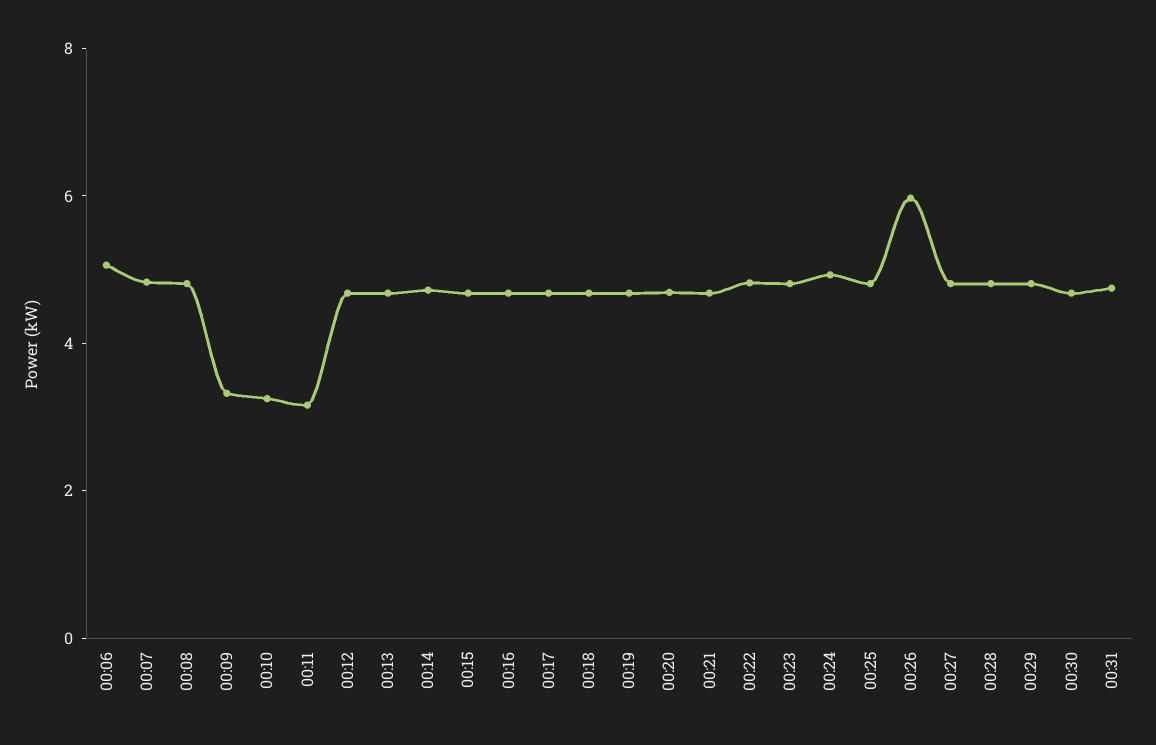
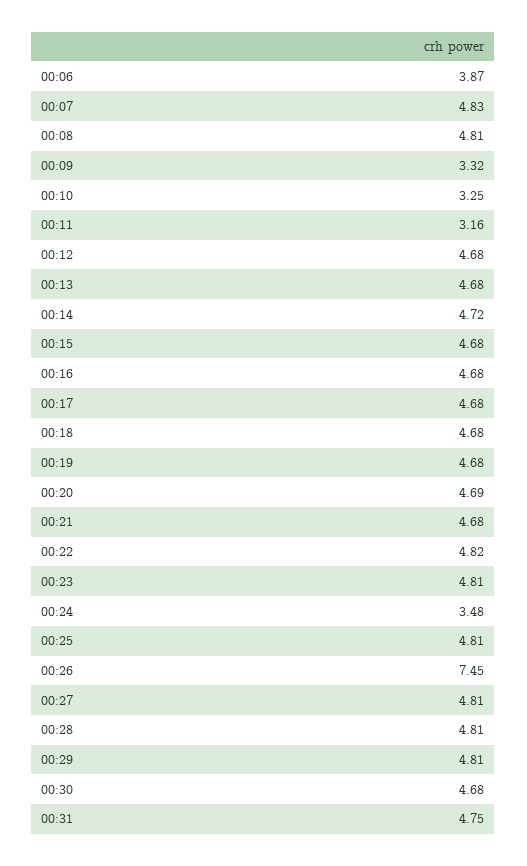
00:06: 5 -> 3.87
00:24: 5 -> 3.48
00:26: 6 -> 7.45

